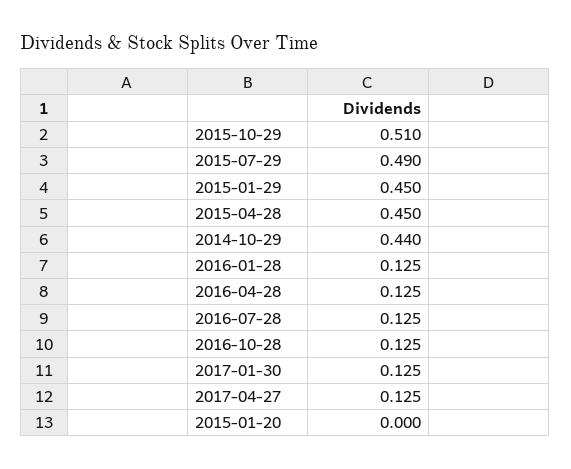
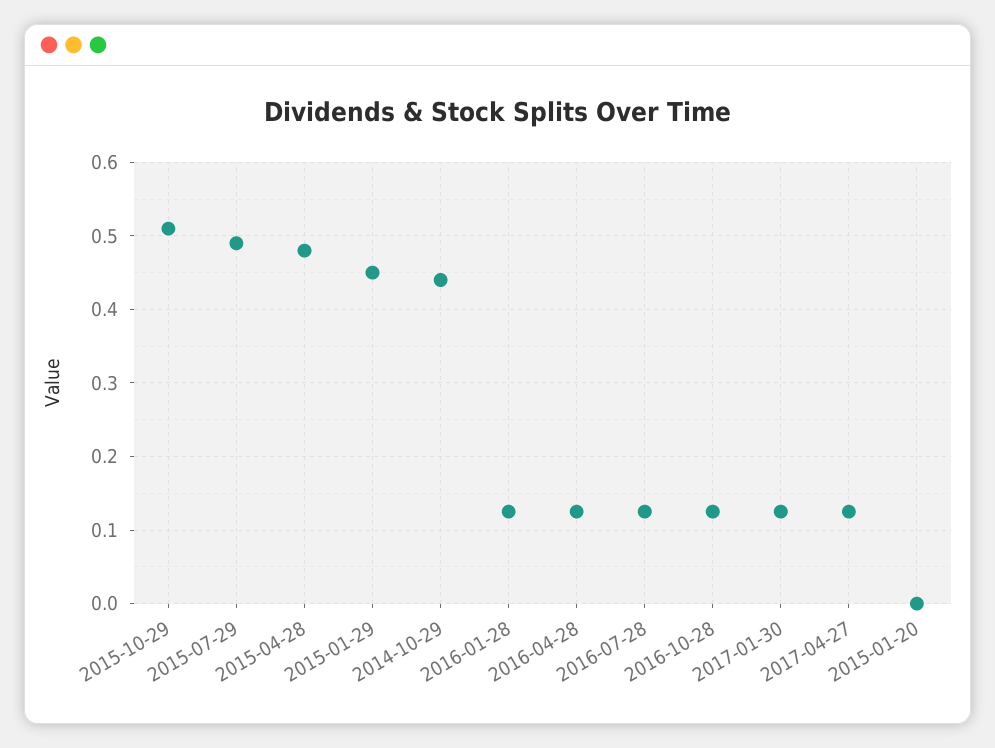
2015-04-28: 0.45 -> 0.48

